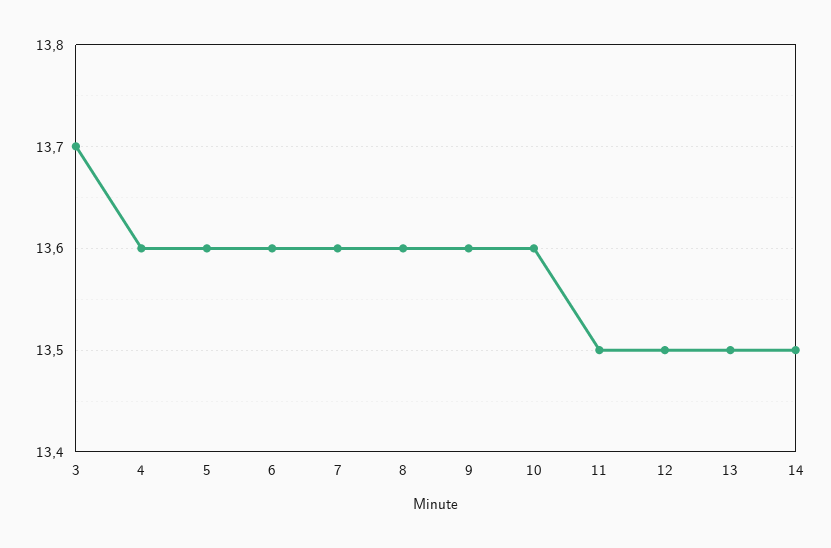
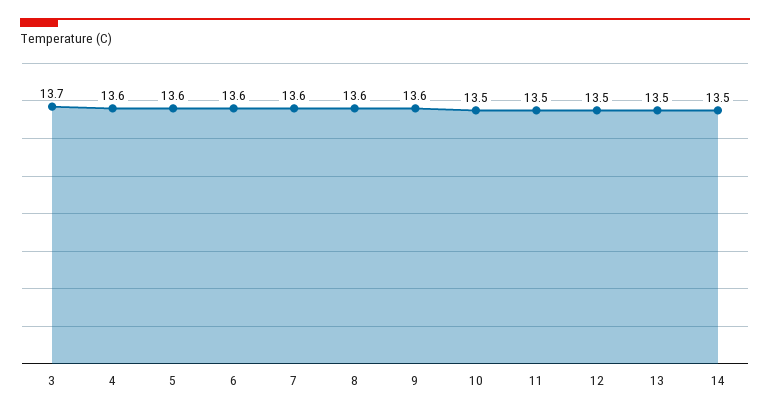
10: 13.6 -> 13.5

